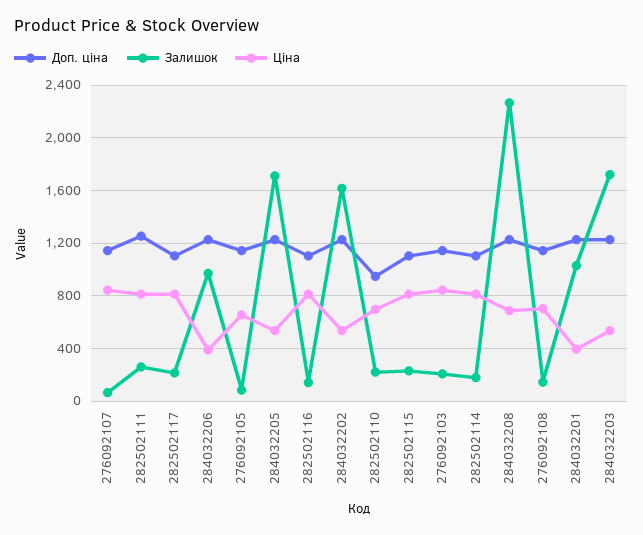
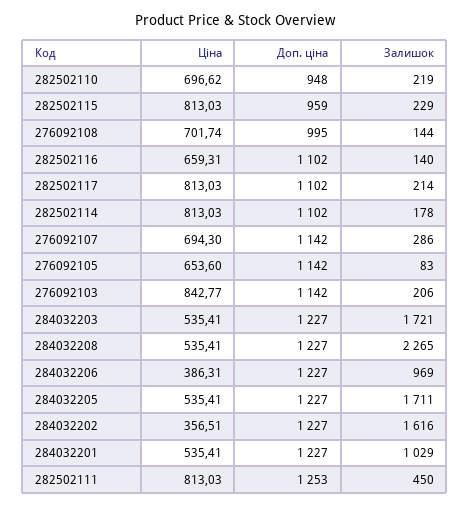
Залишок, 276092107: 50 -> 286
Ціна, 276092107: 850 -> 694.3
Залишок, 282502111: 250 -> 450
Ціна, 282502116: 800 -> 659.31
Ціна, 284032202: 550 -> 356.51
Доп. ціна, 282502115: 1100 -> 959
Ціна, 284032208: 700 -> 535.41
Доп. ціна, 276092108: 1150 -> 995
Ціна, 284032201: 400 -> 535.41

